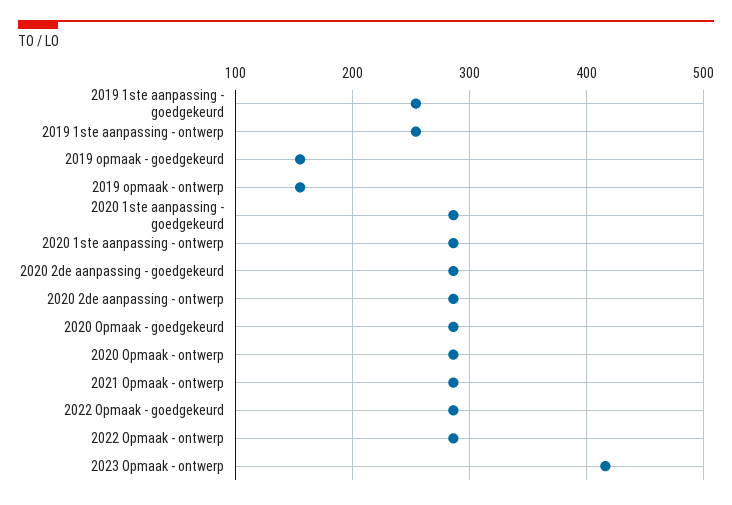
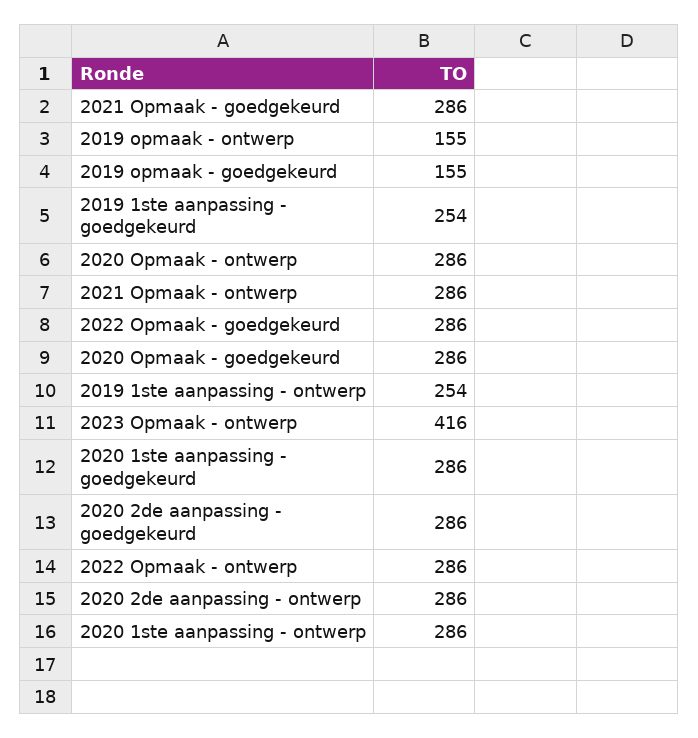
2021 Opmaak - goedgekeurd: none -> 286

